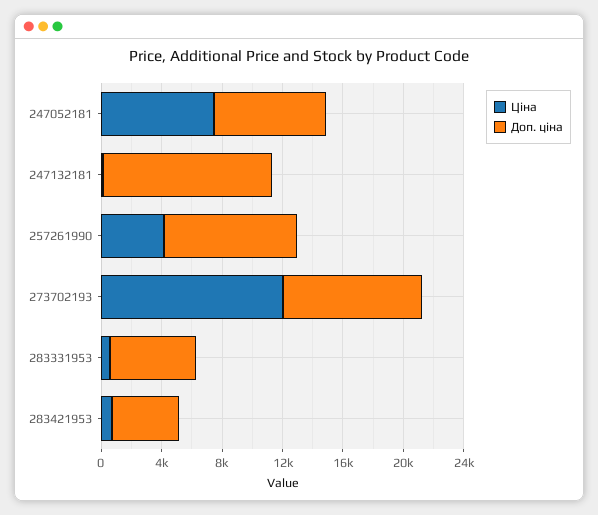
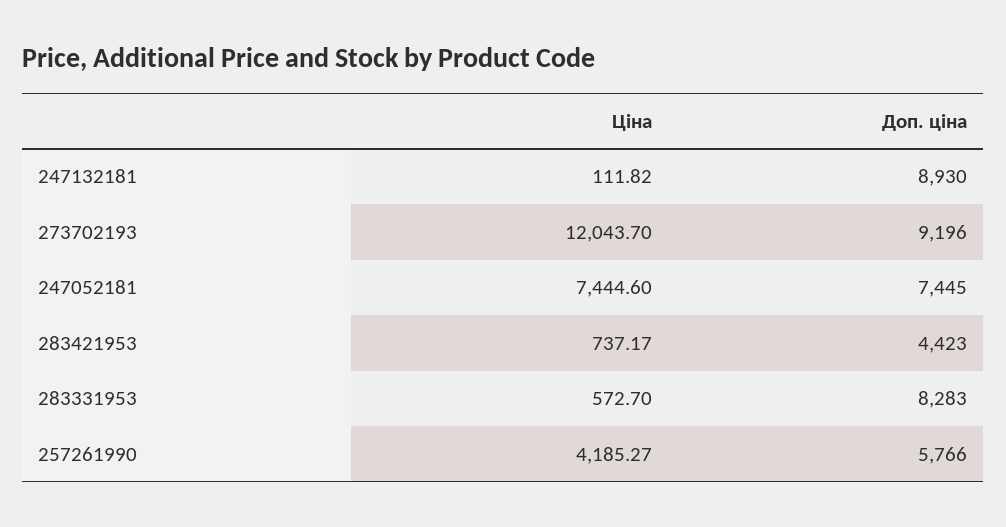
Доп. ціна, 247132181: 11000 -> 8930
Доп. ціна, 257261990: 9000 -> 5766
Доп. ціна, 283331953: 6000 -> 8283

